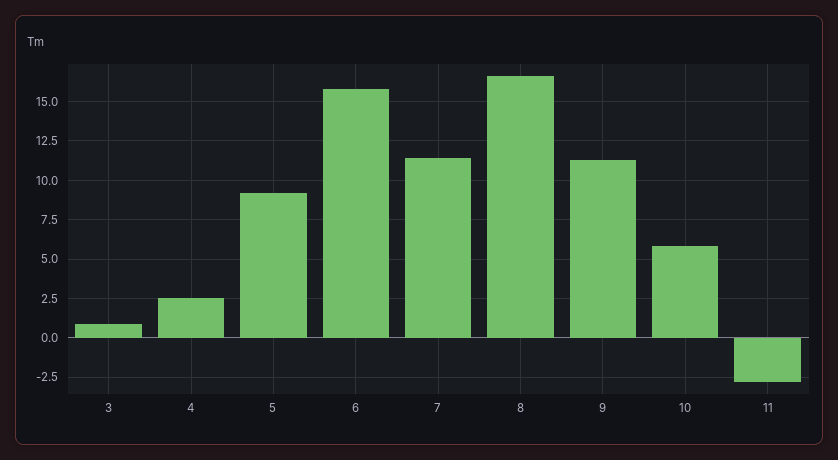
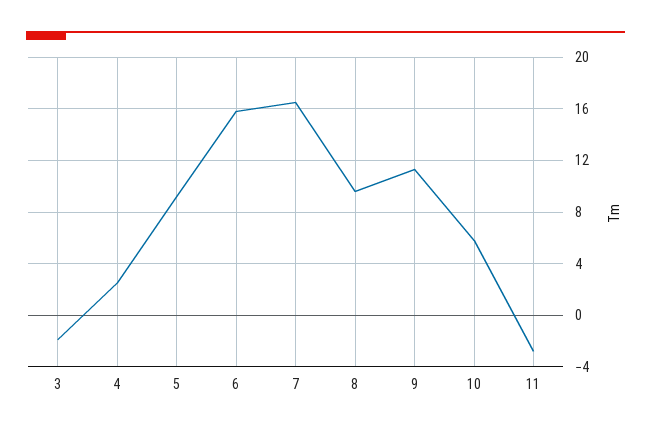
3: 1 -> -2
7: 11.5 -> 16.5
8: 16.5 -> 9.5

